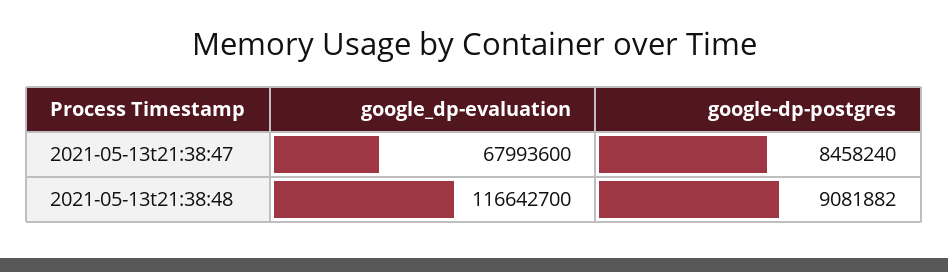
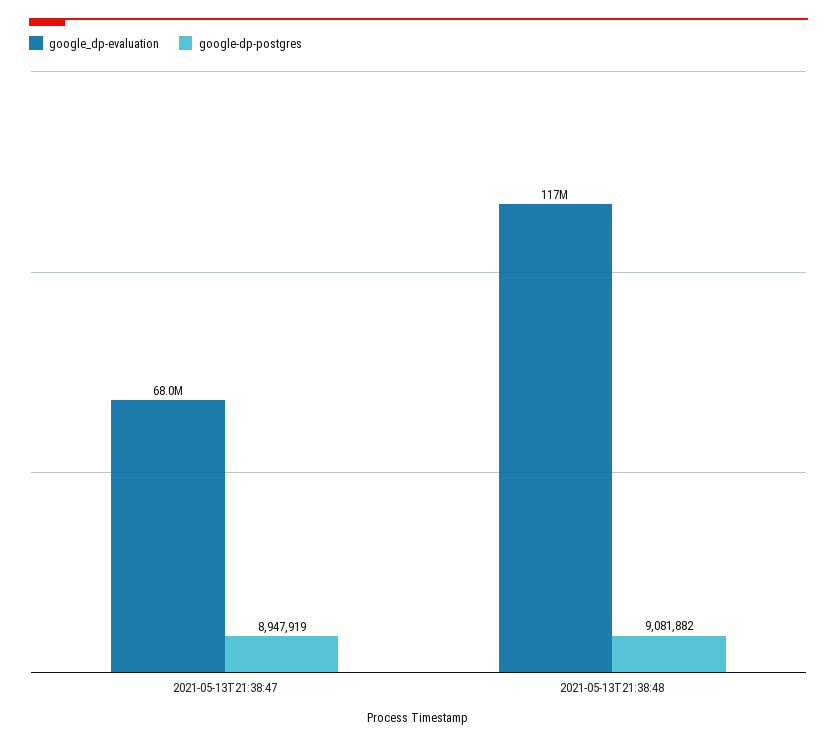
google-dp-postgres, 2021-05-13t21:38:47: 8458240 -> 8947919

